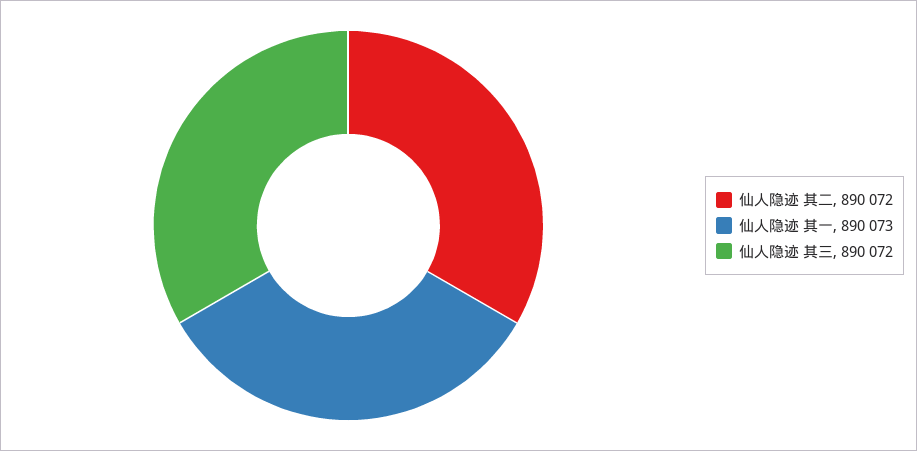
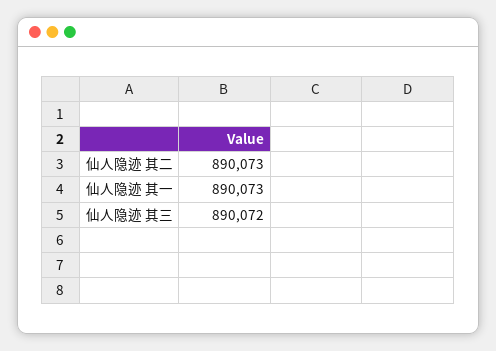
仙人隐迹 其二: 890072 -> 890073

